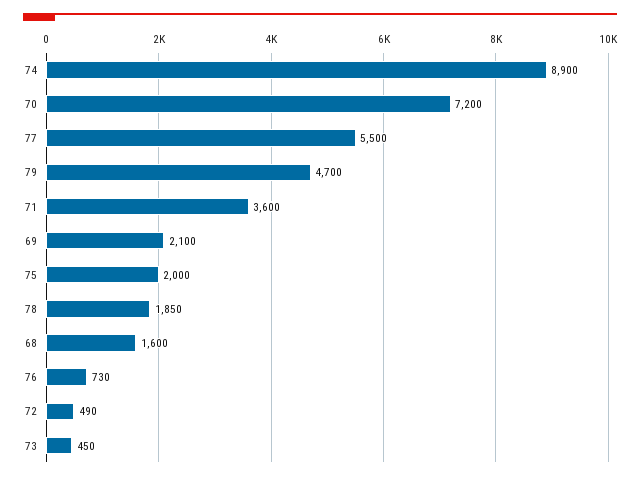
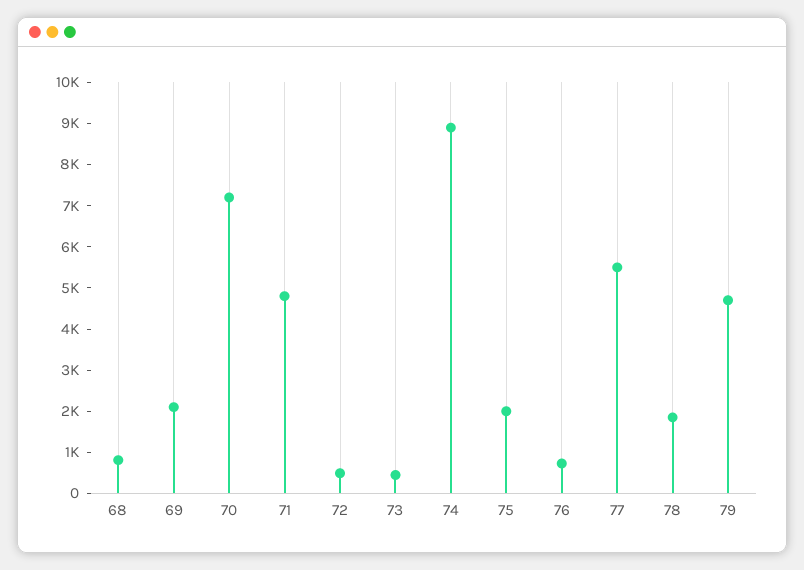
71: 3600 -> 4800
68: 1600 -> 800

